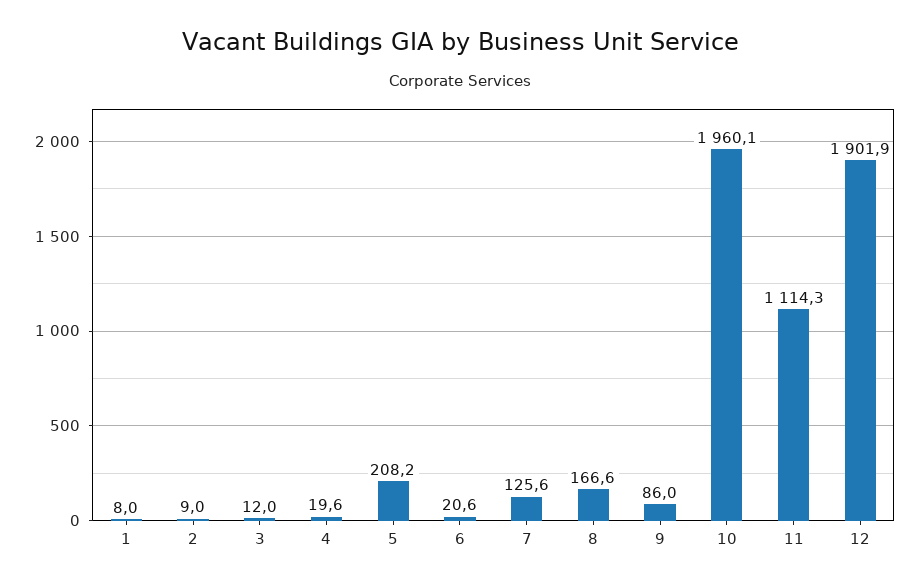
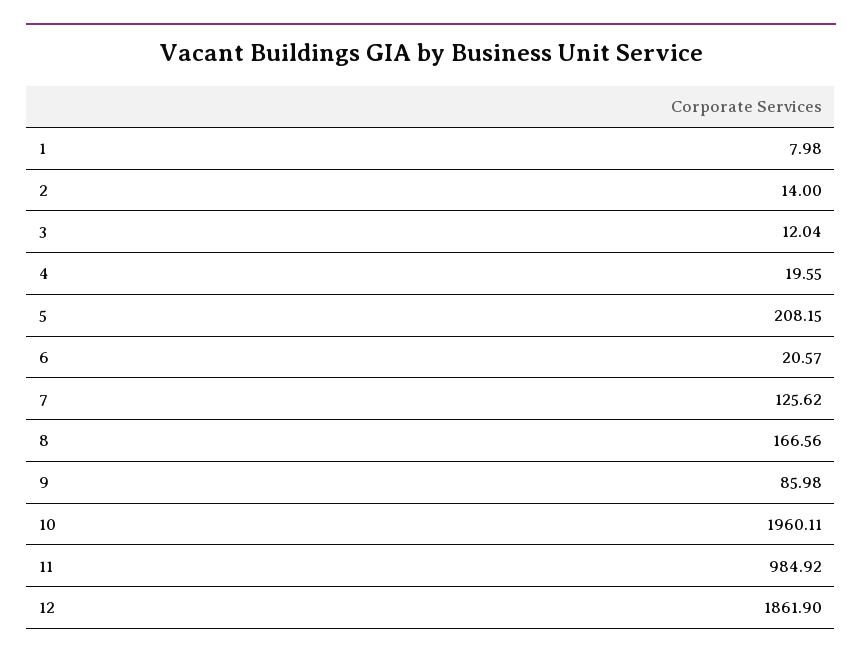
2: 9 -> 14
11: 1114.3 -> 984.92
12: 1901.9 -> 1861.9

